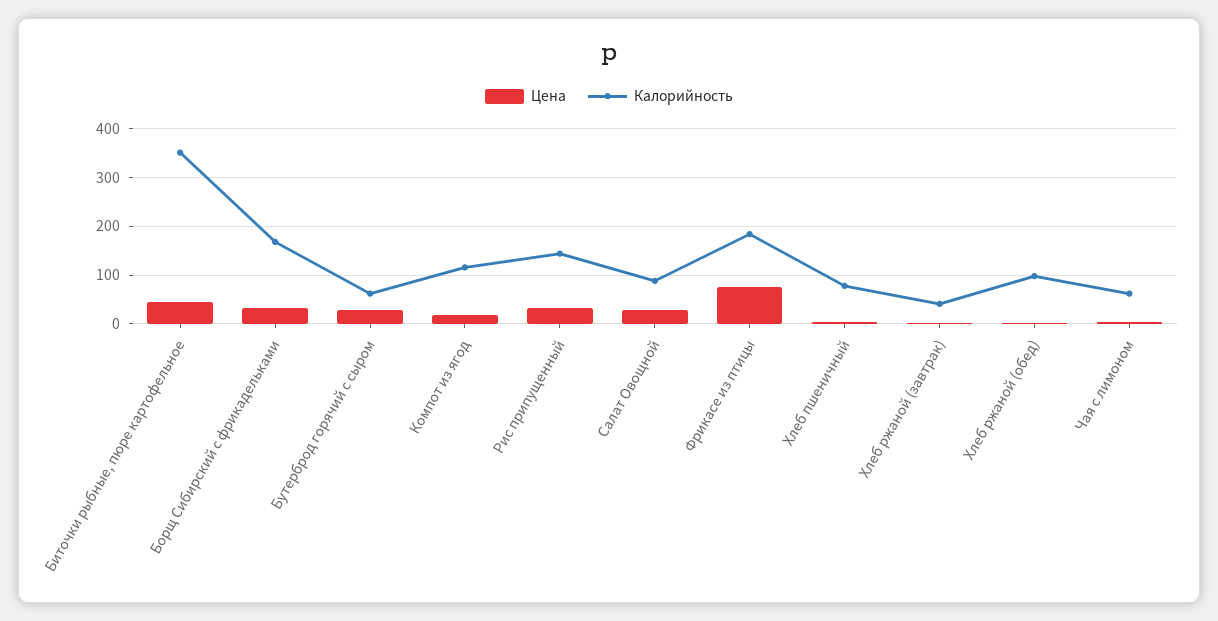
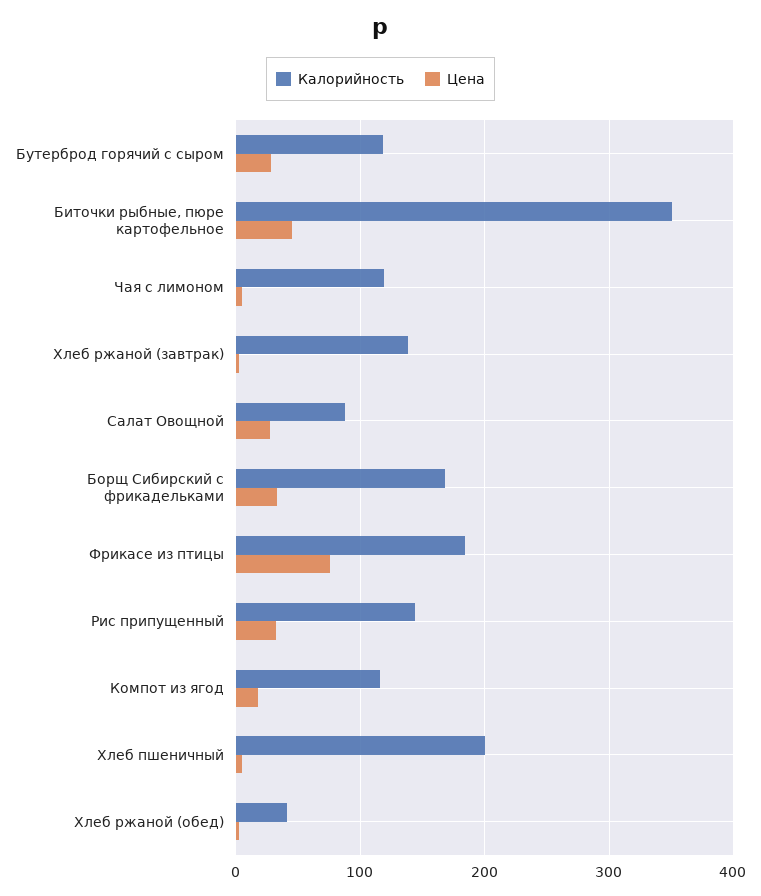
Калорийность, Бутерброд горячий с сыром: 60 -> 120
Калорийность, Хлеб пшеничный: 80 -> 200
Калорийность, Хлеб ржаной (завтрак): 40 -> 140
Калорийность, Хлеб ржаной (обед): 100 -> 40
Калорийность, Чая с лимоном: 60 -> 120

